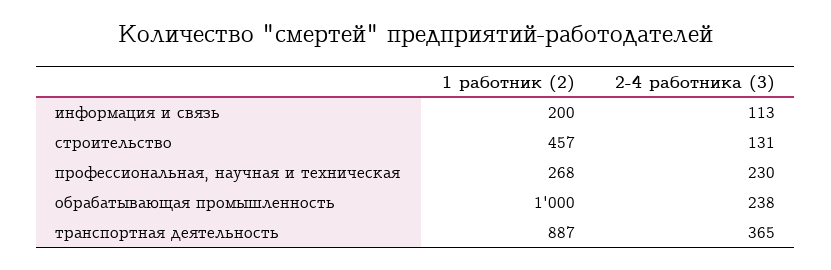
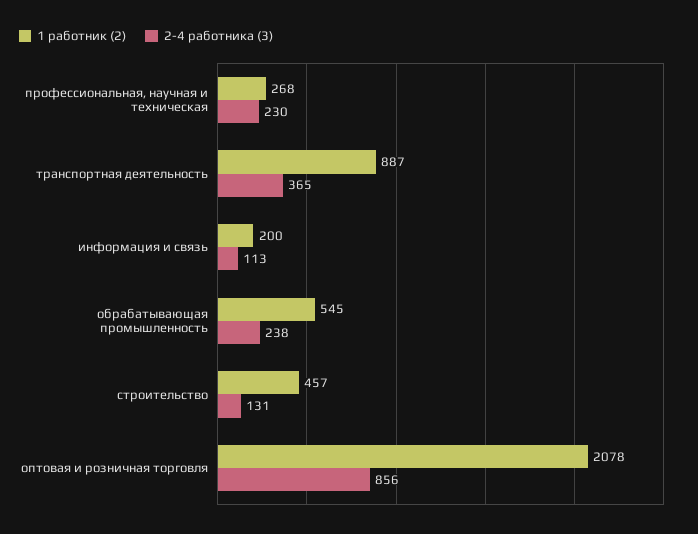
1 работник (2), обрабатывающая промышленность: 1000 -> 545
1 работник (2), оптовая и розничная торговля: none -> 2078
2-4 работника (3), оптовая и розничная торговля: none -> 856

